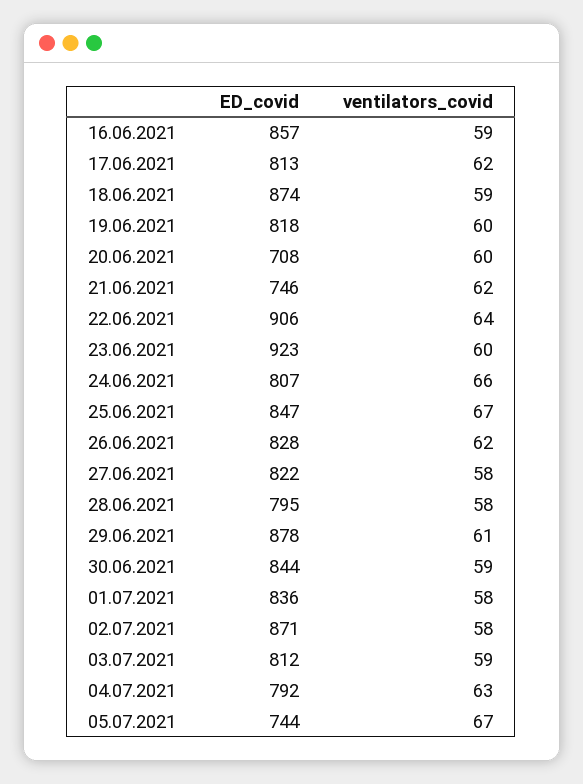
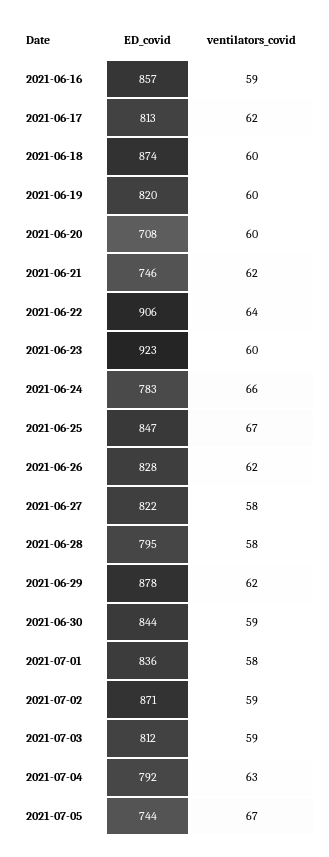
ventilators_covid, 18.06.2021: 59 -> 60
ED_covid, 19.06.2021: 818 -> 820
ED_covid, 24.06.2021: 807 -> 783
ventilators_covid, 29.06.2021: 61 -> 62
ventilators_covid, 02.07.2021: 58 -> 59

